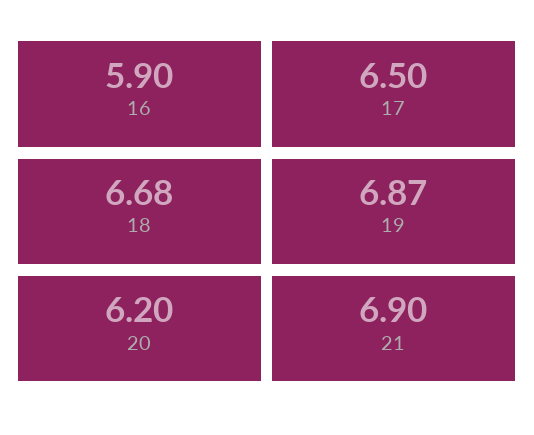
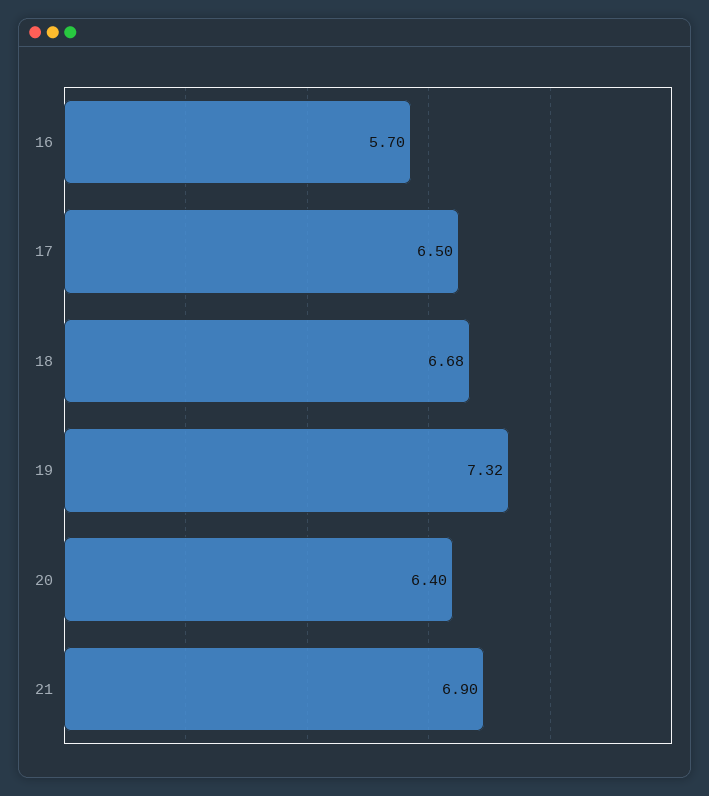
16: 5.9 -> 5.7
19: 6.87 -> 7.32
20: 6.2 -> 6.4

